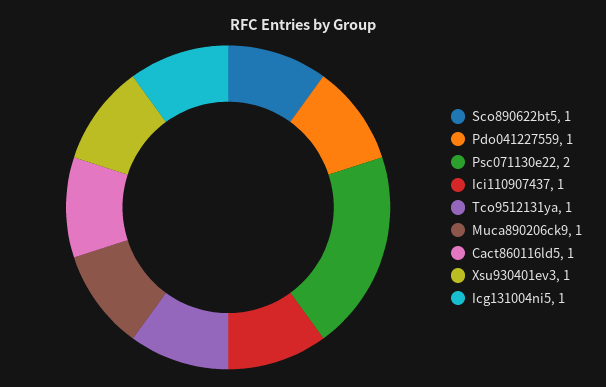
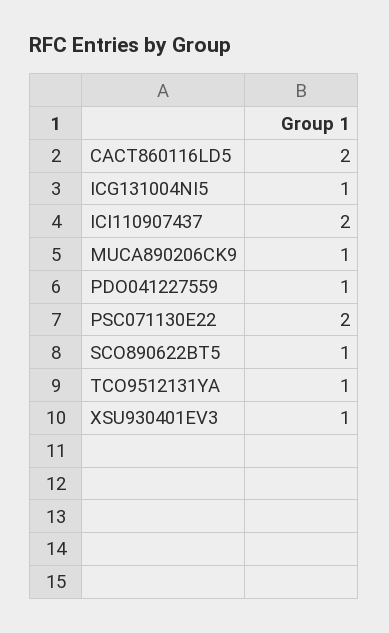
Ici110907437: 1 -> 2
Cact860116ld5: 1 -> 2

